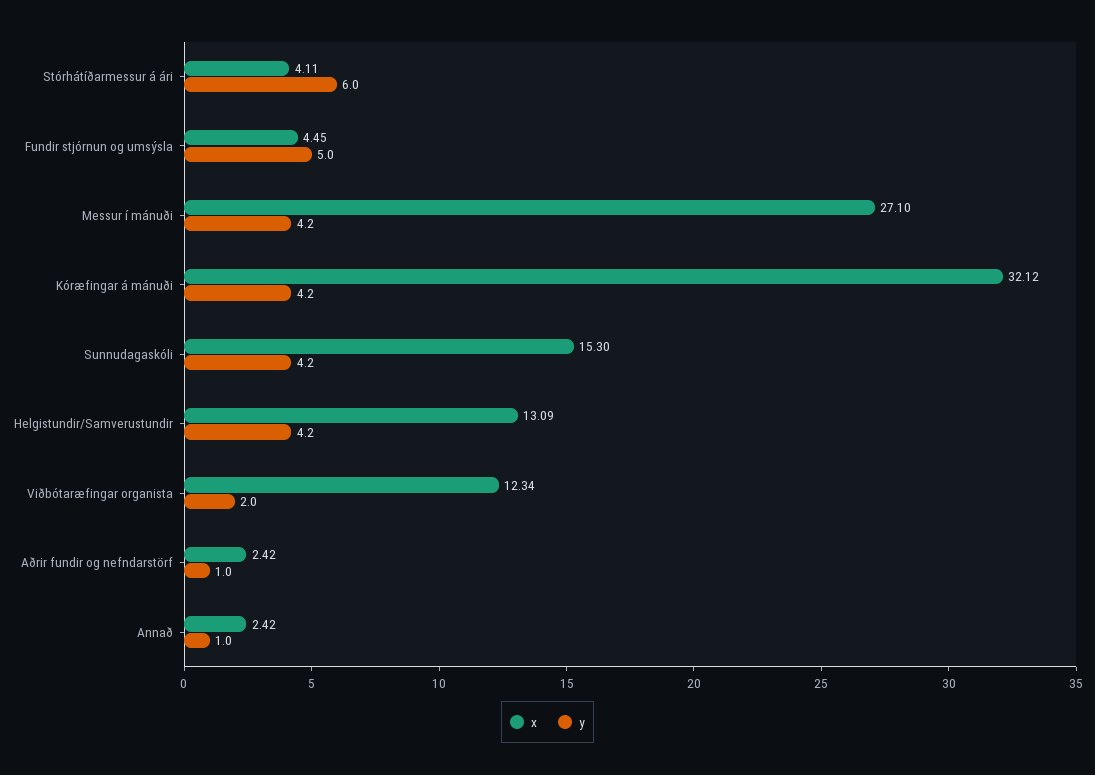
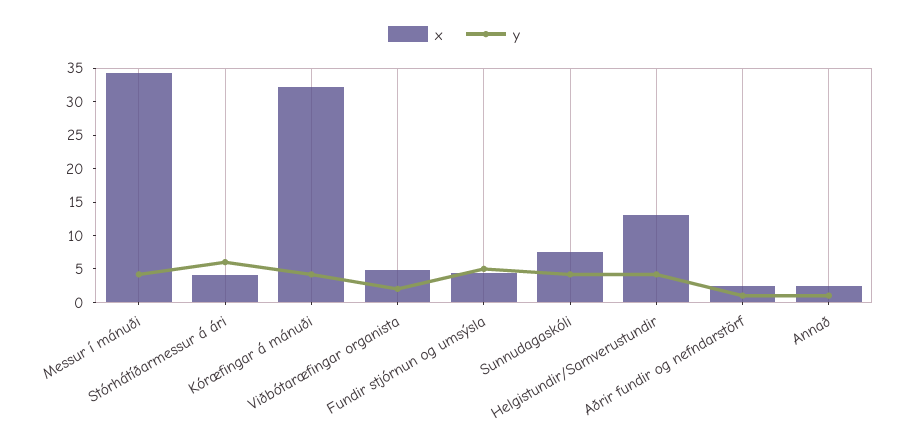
x, Messur í mánuði: 27.1 -> 35
x, Sunnudagaskóli: 15.3 -> 7.5
x, Viðbótaræfingar organista: 12.34 -> 5

